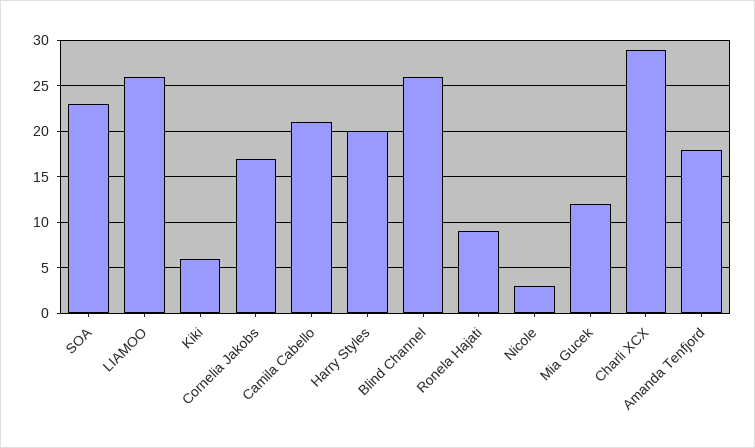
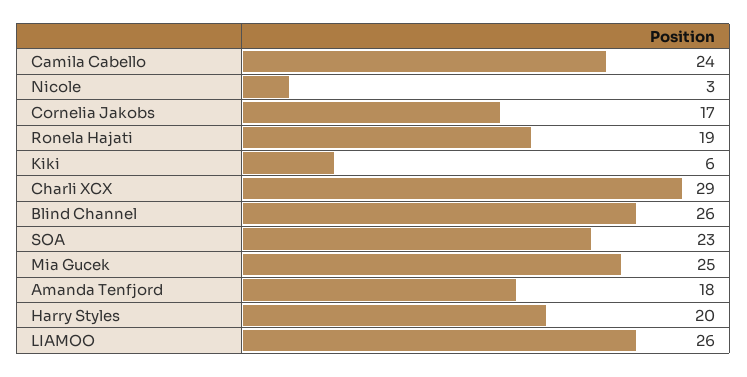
Camila Cabello: 21 -> 24
Ronela Hajati: 9 -> 19
Mia Gucek: 12 -> 25

